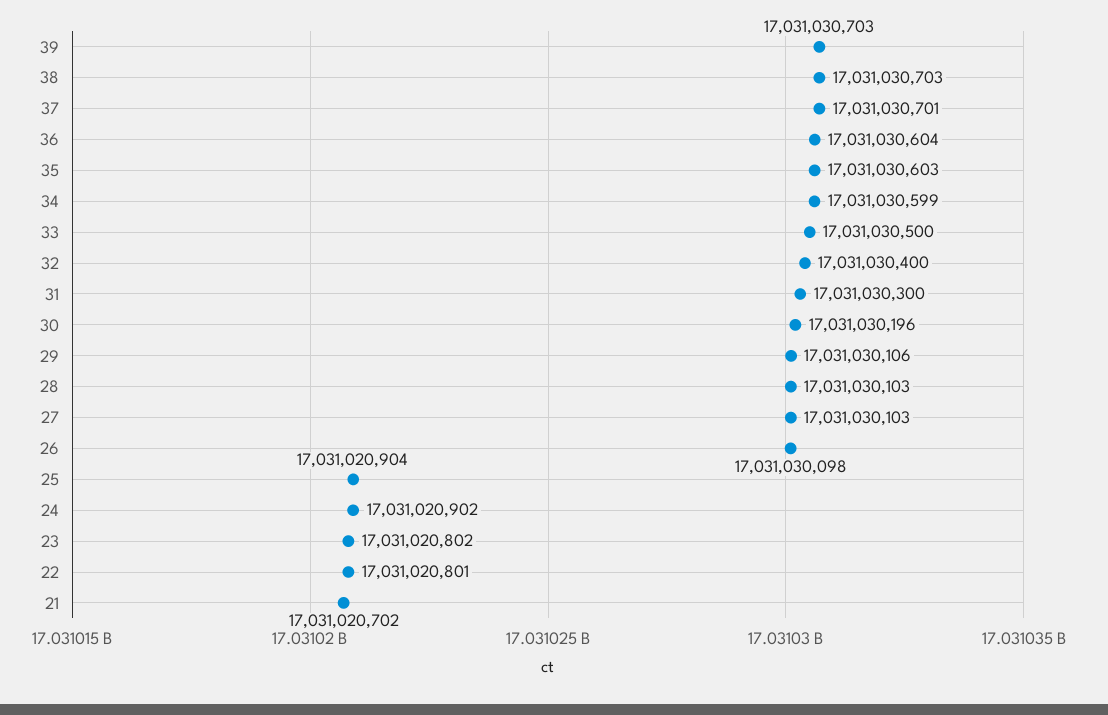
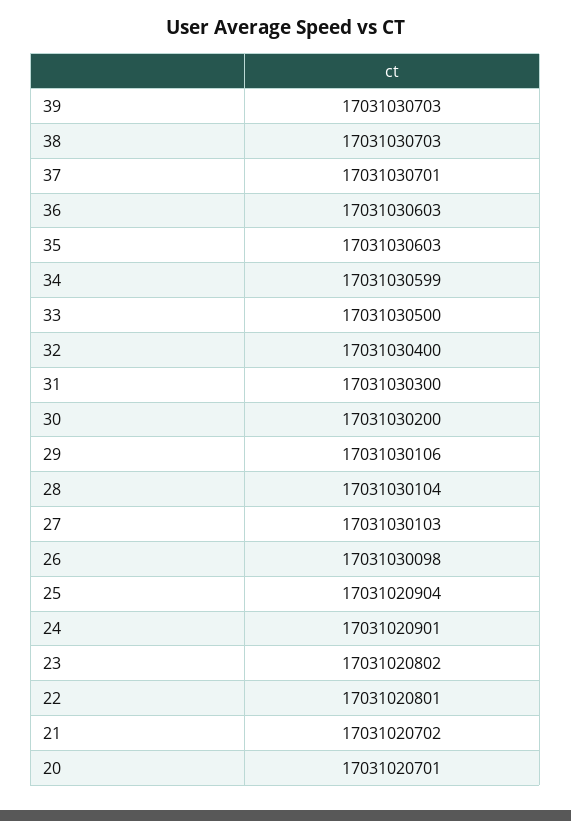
36: 17031030604 -> 17031030603
30: 17031030196 -> 17031030200
28: 17031030103 -> 17031030104
24: 17031020902 -> 17031020901
20: none -> 17031020701

